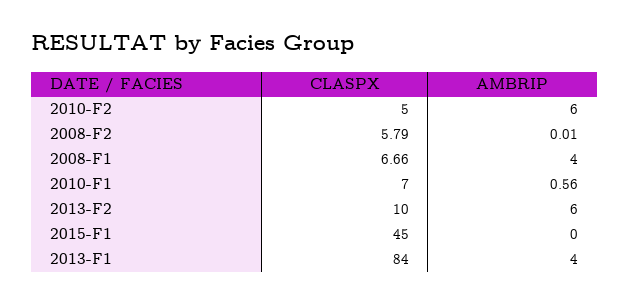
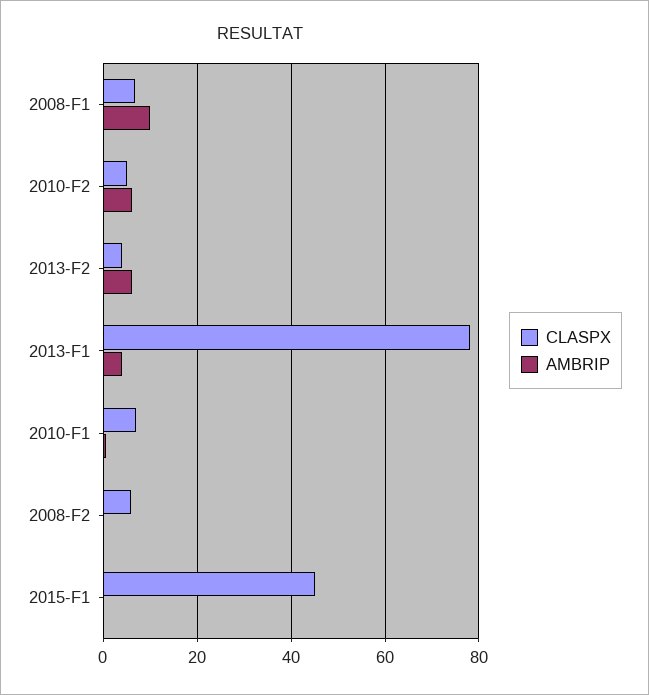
AMBRIP, 2008-F1: 4 -> 10
CLASPX, 2013-F2: 10 -> 4
CLASPX, 2013-F1: 84 -> 78

